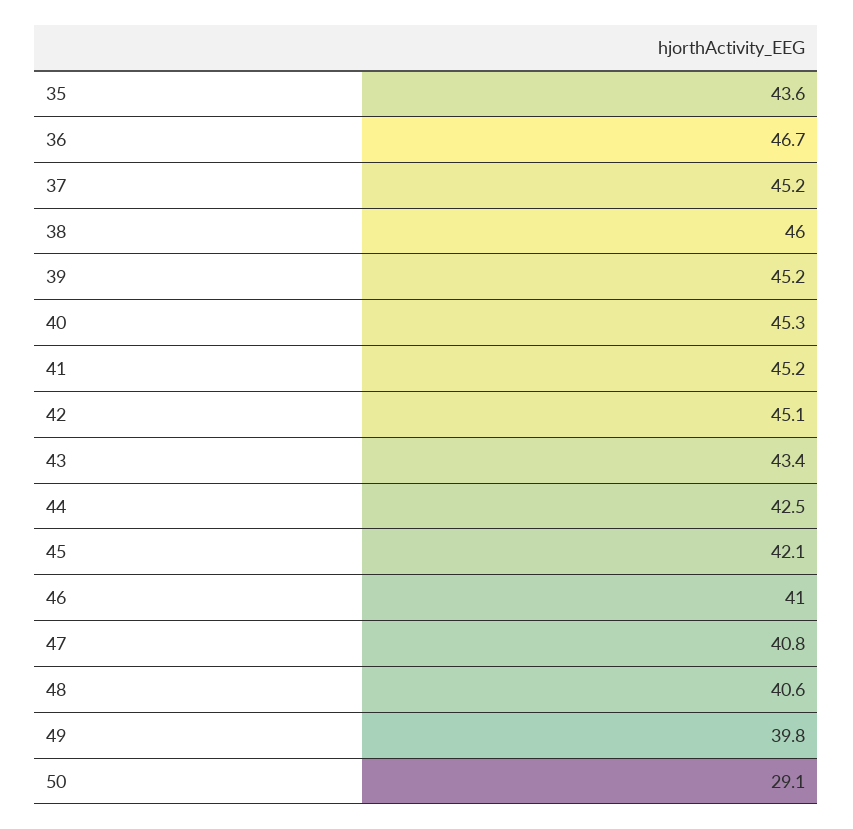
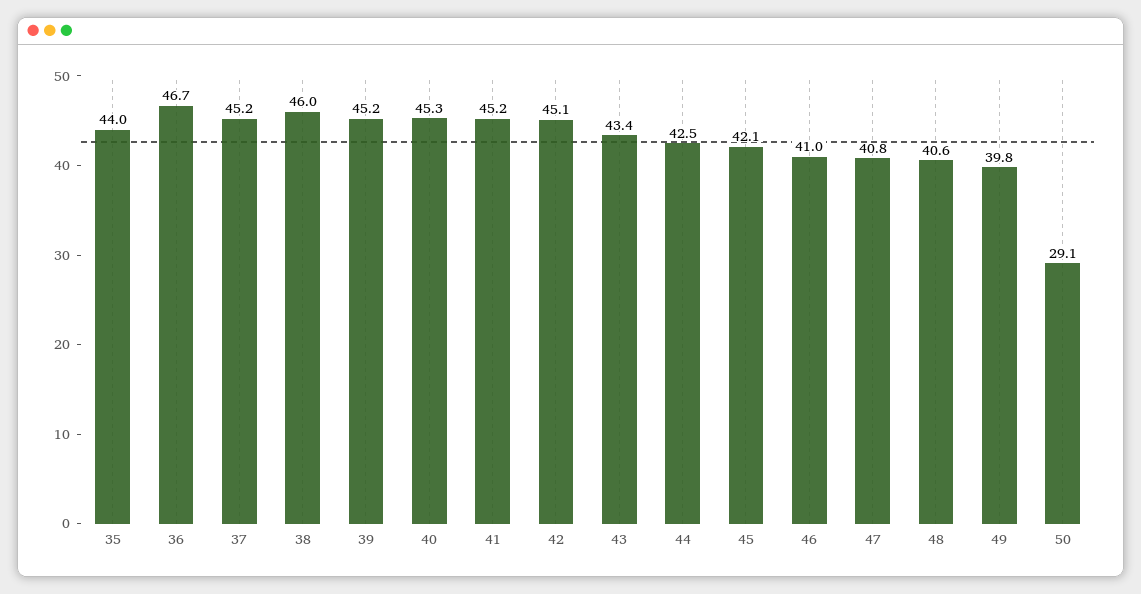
35: 43.6 -> 44

